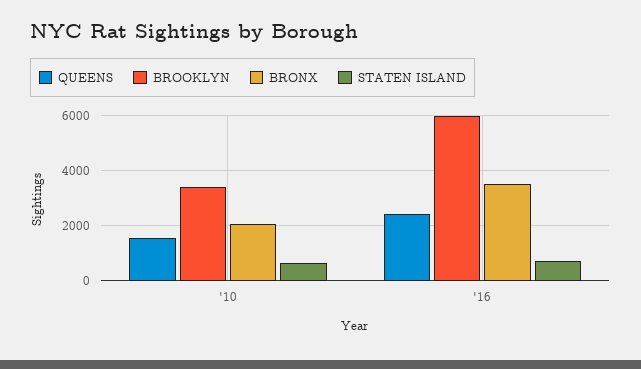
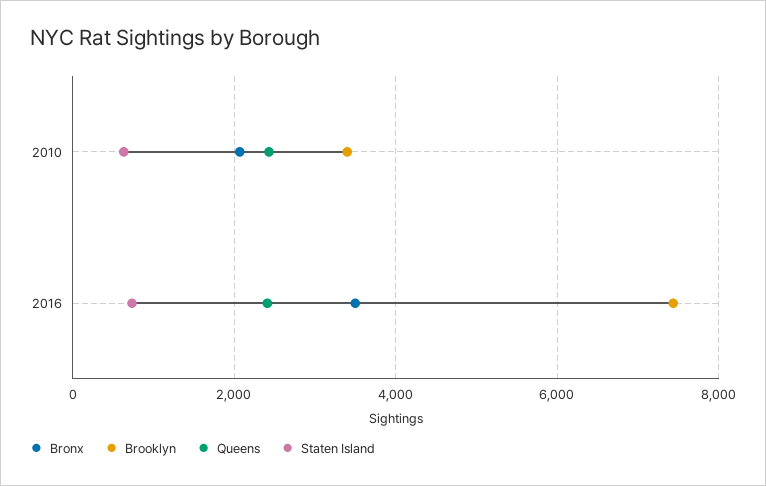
QUEENS, '10: 1500 -> 2400
BROOKLYN, '16: 6000 -> 7400

